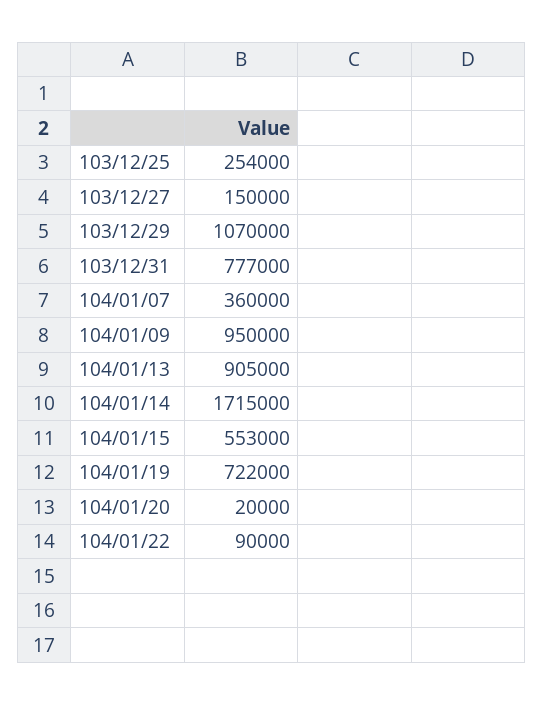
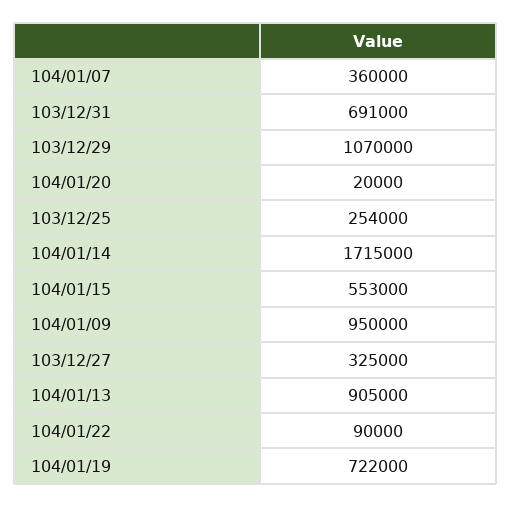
103/12/27: 150000 -> 325000
103/12/31: 777000 -> 691000

